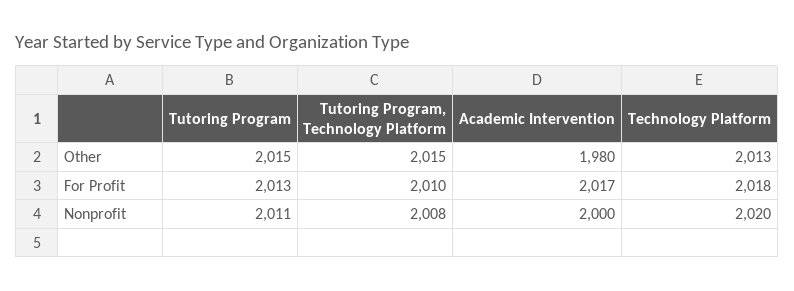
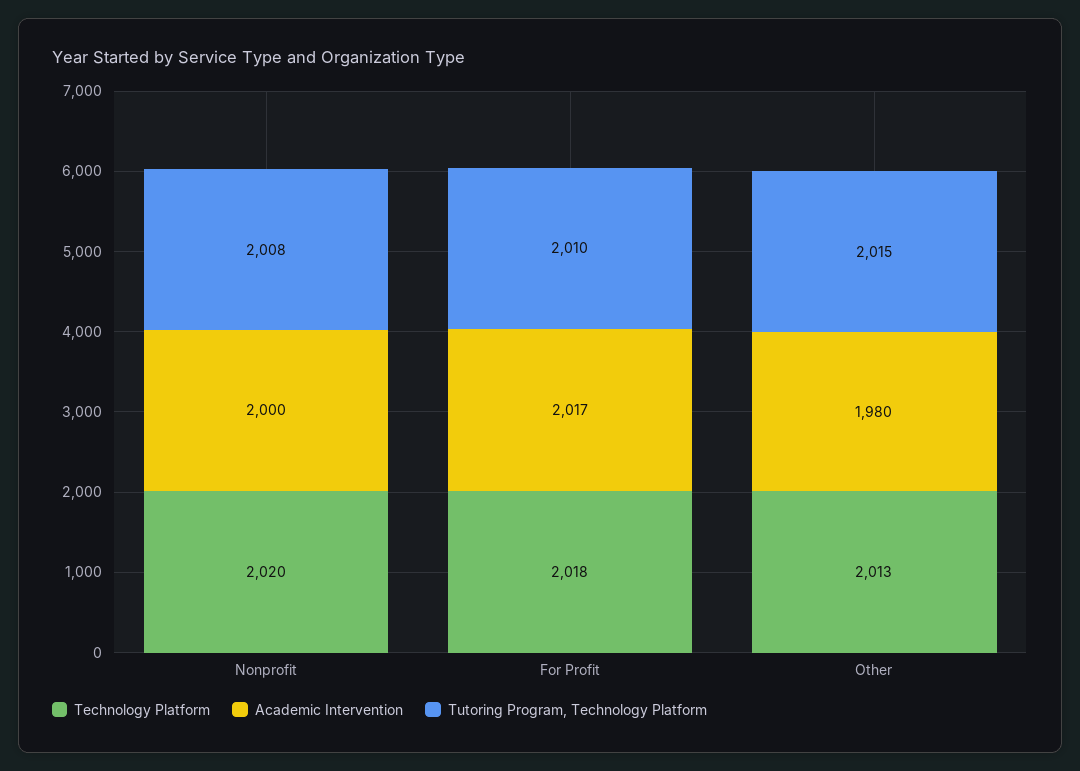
Tutoring Program, Other: 2015 -> none
Tutoring Program, For Profit: 2013 -> none
Tutoring Program, Nonprofit: 2011 -> none

